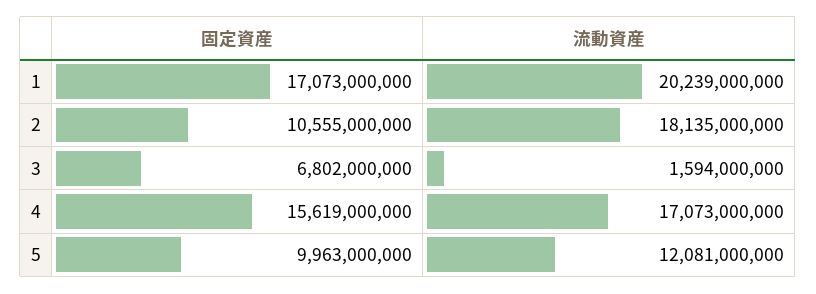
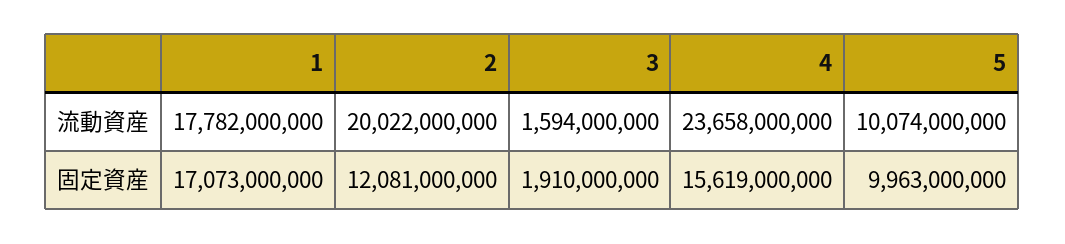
流動資産, 1: 20239000000 -> 17782000000
固定資産, 2: 10555000000 -> 12081000000
流動資産, 2: 18135000000 -> 20022000000
固定資産, 3: 6802000000 -> 1910000000
流動資産, 4: 17073000000 -> 23658000000
流動資産, 5: 12081000000 -> 10074000000

